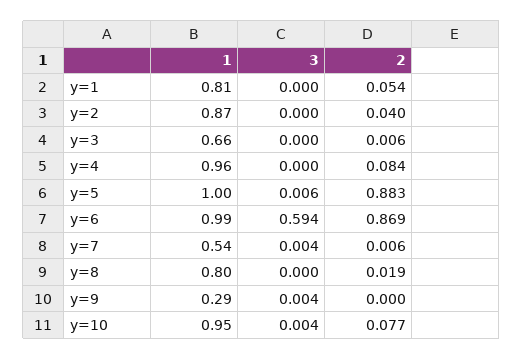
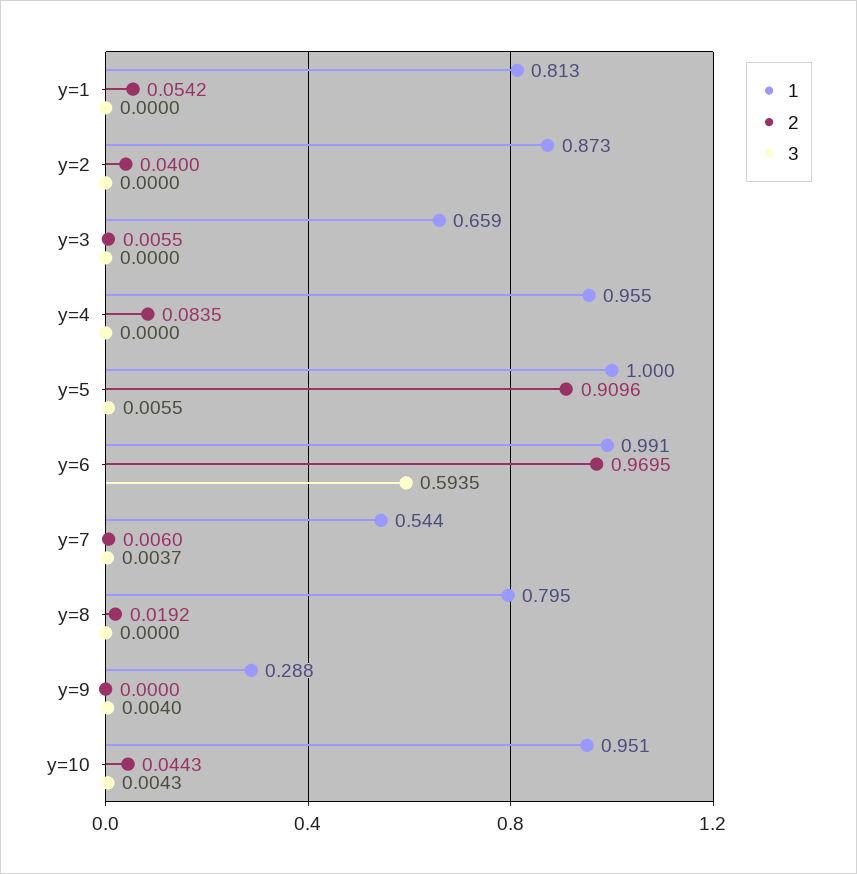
2, y=5: 0.883 -> 0.9096
2, y=6: 0.869 -> 0.9695
2, y=10: 0.077 -> 0.0443

